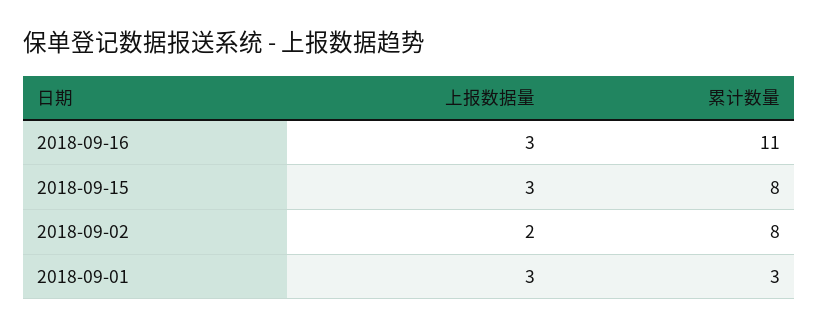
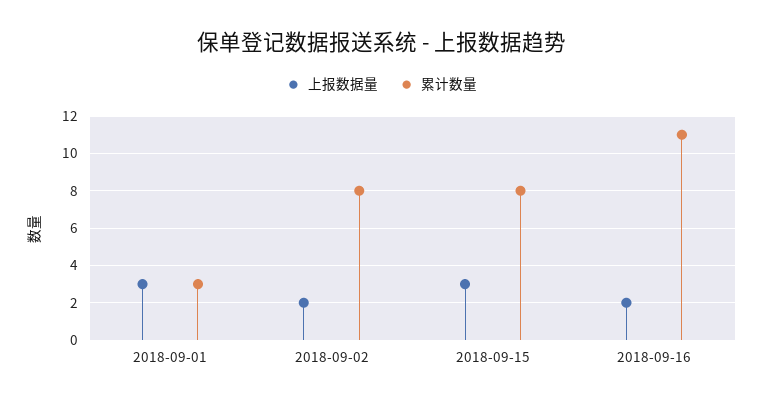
上报数据量, 2018-09-16: 3 -> 2

